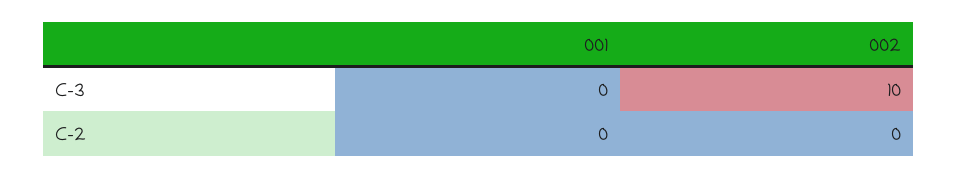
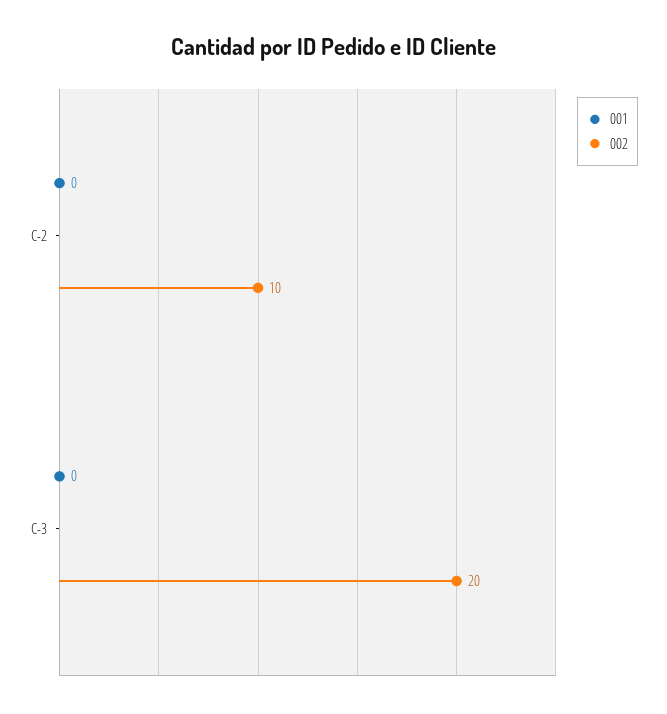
002, C-3: 10 -> 20
002, C-2: 0 -> 10

